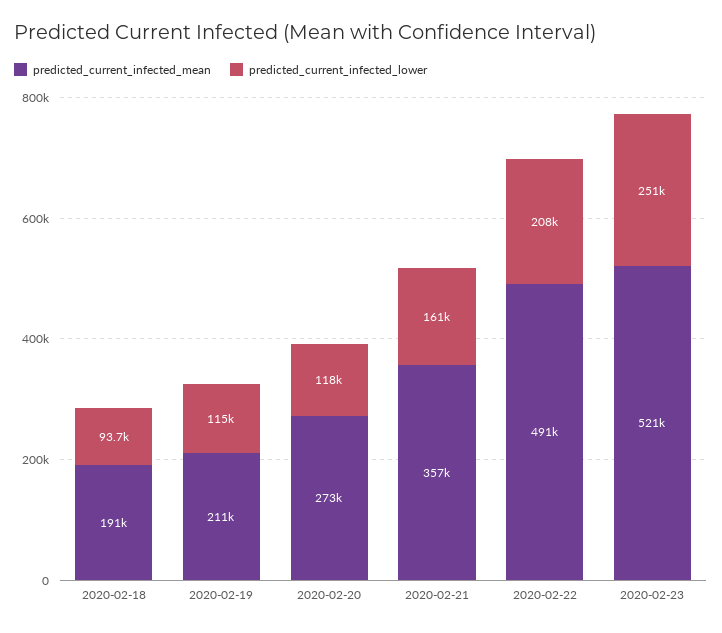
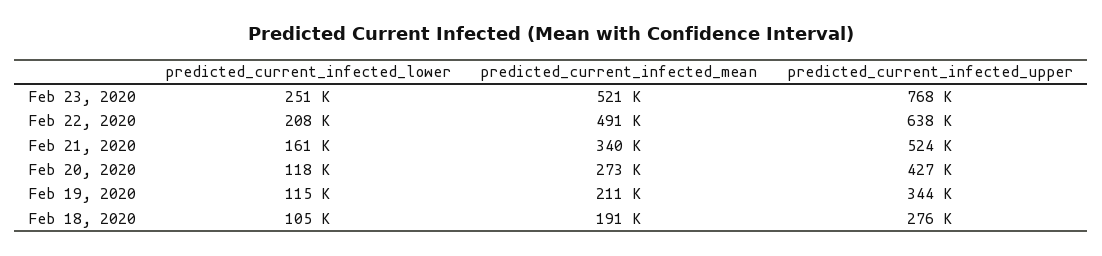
predicted_current_infected_lower, 2020-02-18: 93700 -> 105000
predicted_current_infected_mean, 2020-02-21: 357000 -> 340000
predicted_current_infected_upper, 2020-02-23: none -> 768000
predicted_current_infected_upper, 2020-02-22: none -> 638000
predicted_current_infected_upper, 2020-02-21: none -> 524000
predicted_current_infected_upper, 2020-02-20: none -> 427000
predicted_current_infected_upper, 2020-02-19: none -> 344000
predicted_current_infected_upper, 2020-02-18: none -> 276000

